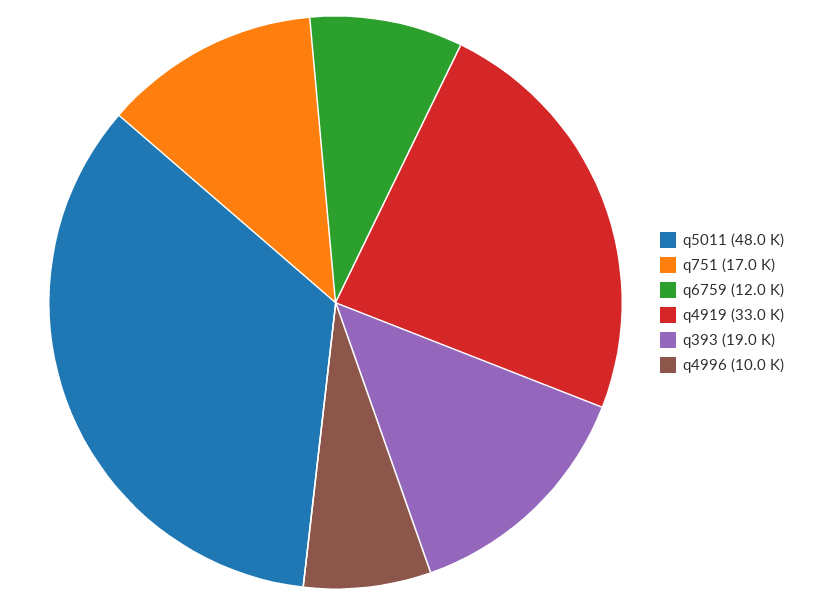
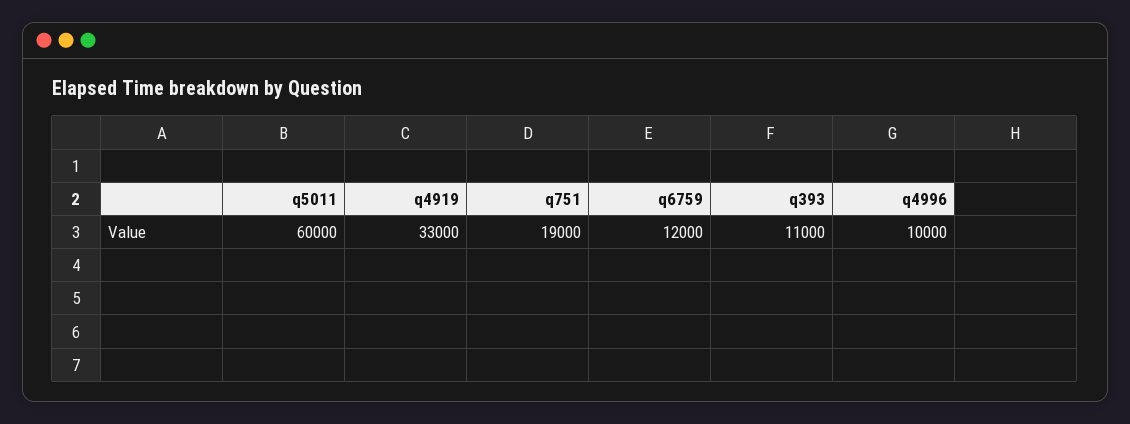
q5011: 48000 -> 60000
q751: 17000 -> 19000
q393: 19000 -> 11000

